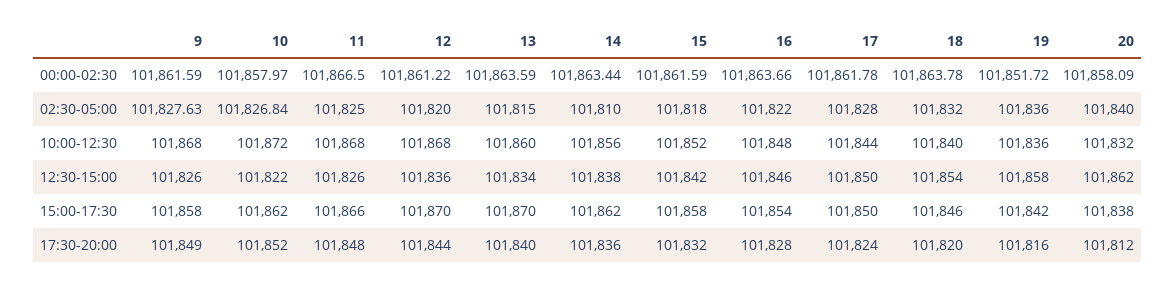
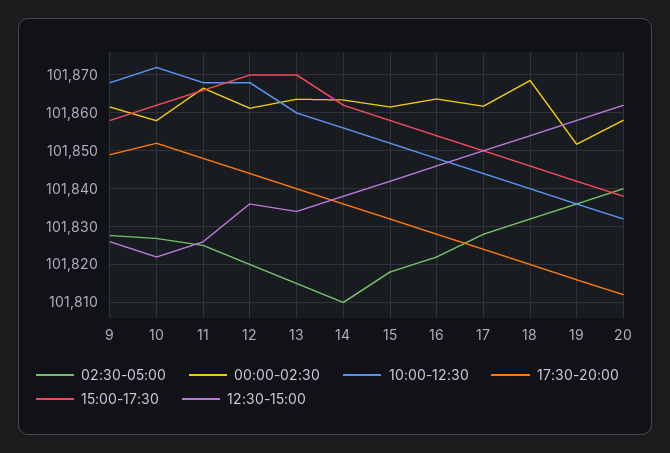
00:00-02:30, 18: 101863.78 -> 101868

